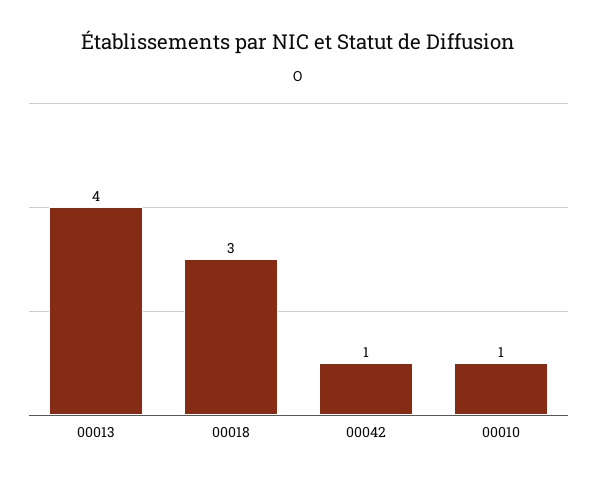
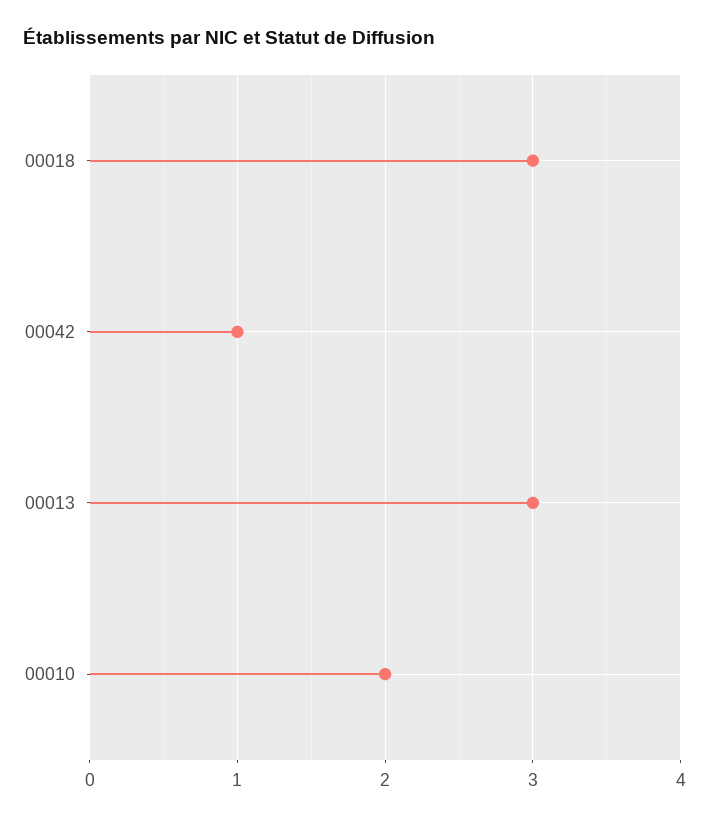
00013: 4 -> 3
00010: 1 -> 2

